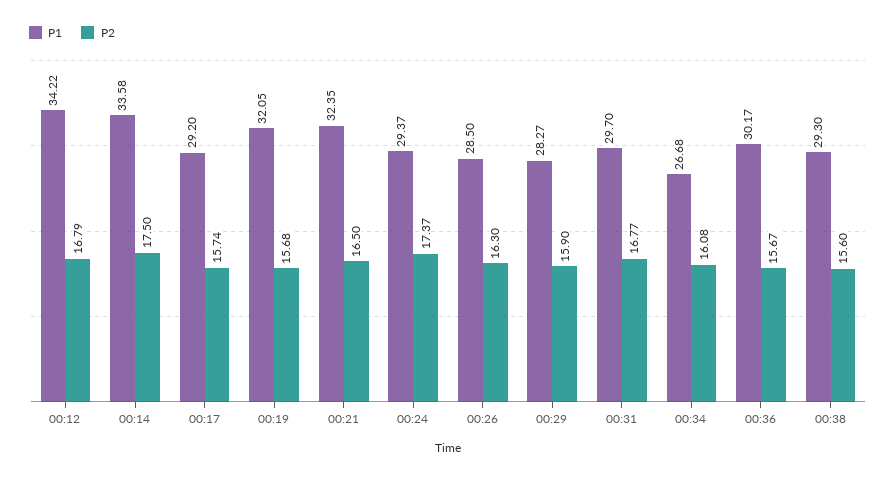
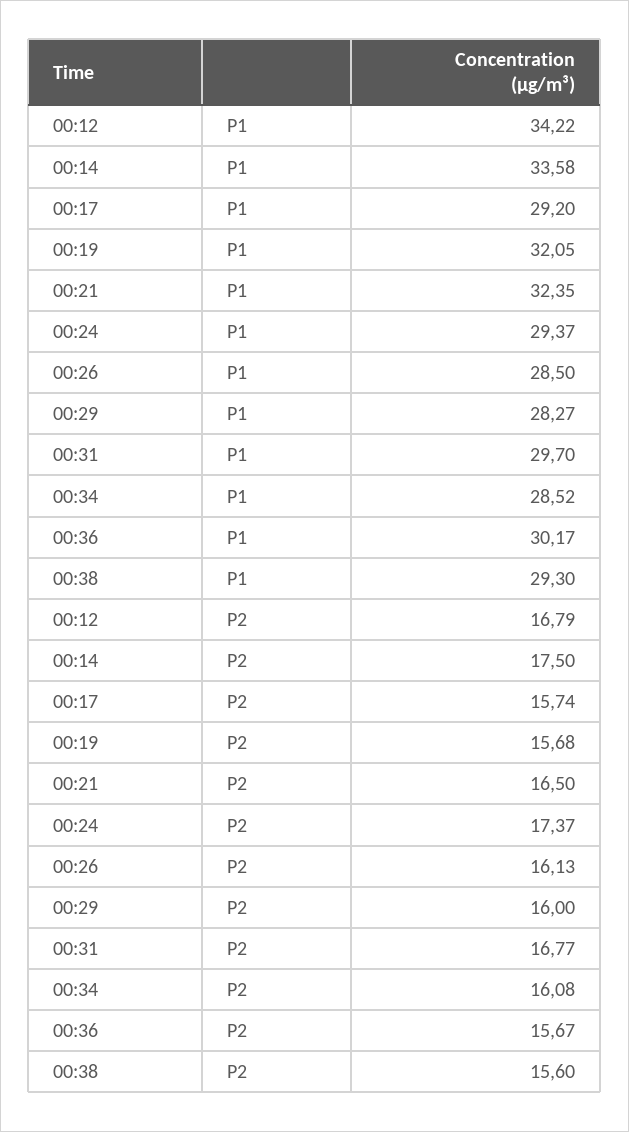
P2, 00:26: 16.3 -> 16.13
P2, 00:29: 15.9 -> 16
P1, 00:34: 26.68 -> 28.52

